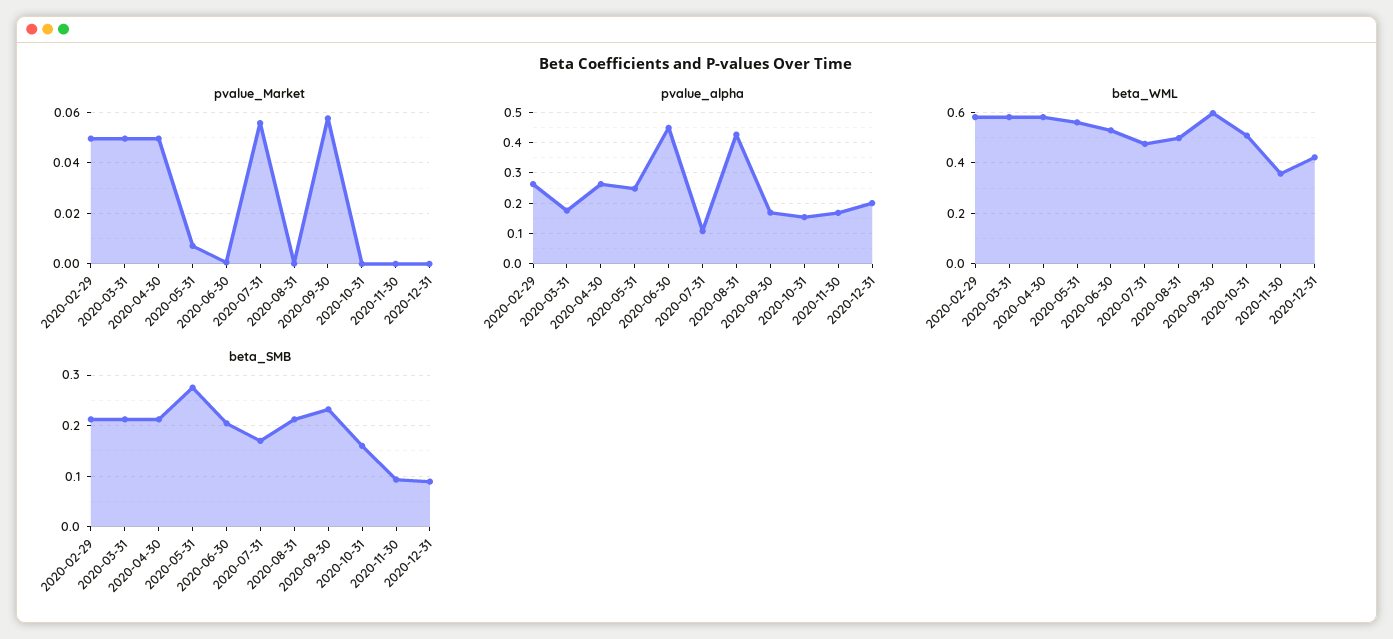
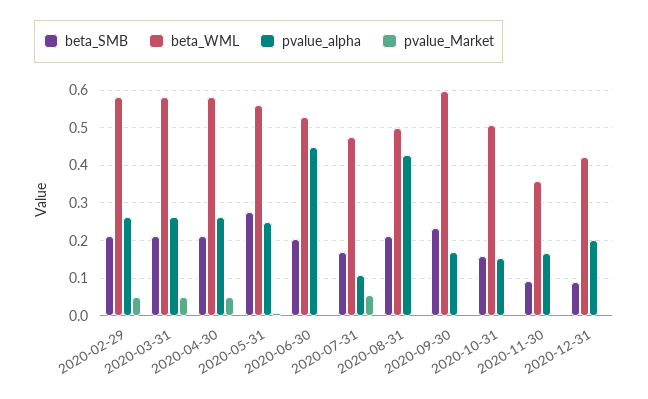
pvalue_Market, 2020-09-30: 0.0575 -> 0
pvalue_alpha, 2020-03-31: 0.18 -> 0.26

